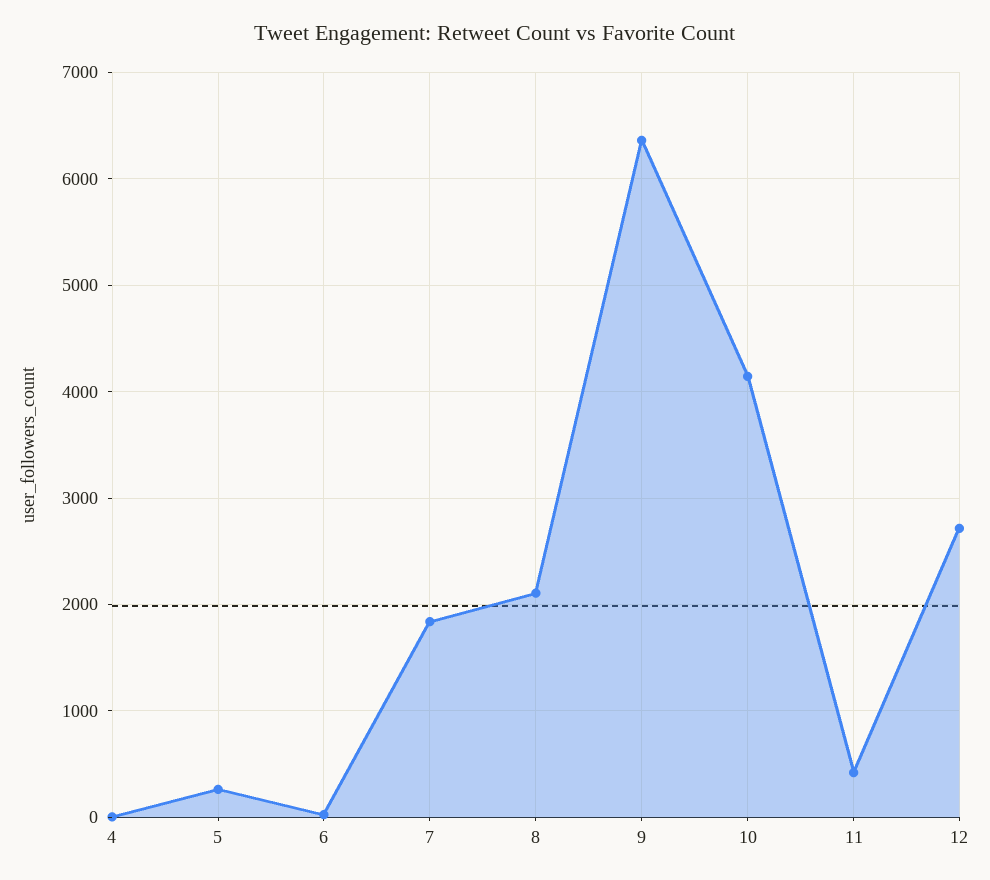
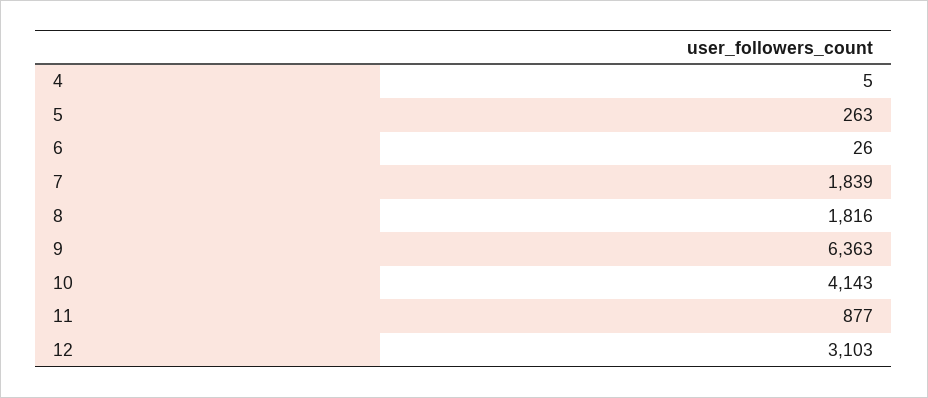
8: 2100 -> 1816
11: 400 -> 877
12: 2700 -> 3103

